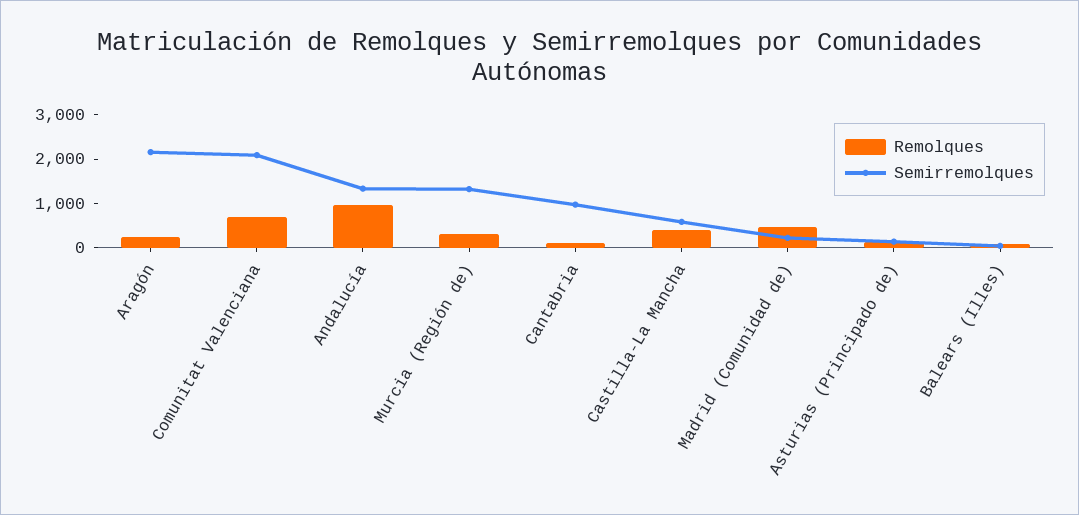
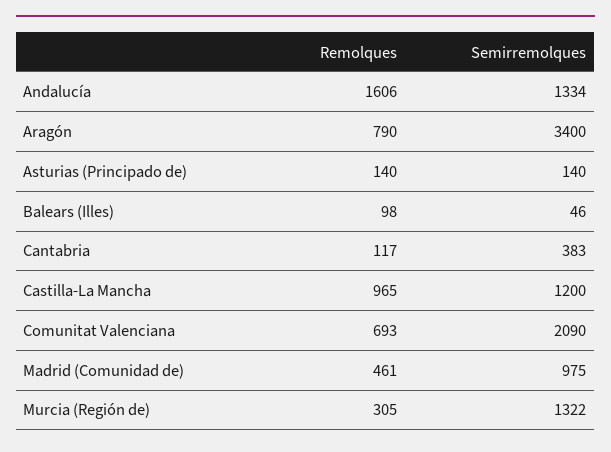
Remolques, Aragón: 200 -> 790
Semirremolques, Aragón: 2200 -> 3400
Remolques, Andalucía: 1000 -> 1606
Semirremolques, Cantabria: 1000 -> 383
Remolques, Castilla-La Mancha: 400 -> 965
Semirremolques, Castilla-La Mancha: 600 -> 1200
Semirremolques, Madrid (Comunidad de): 200 -> 975

